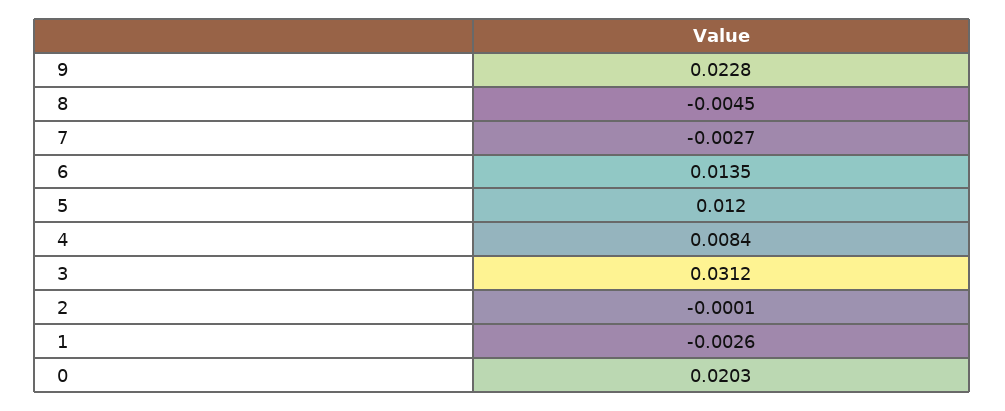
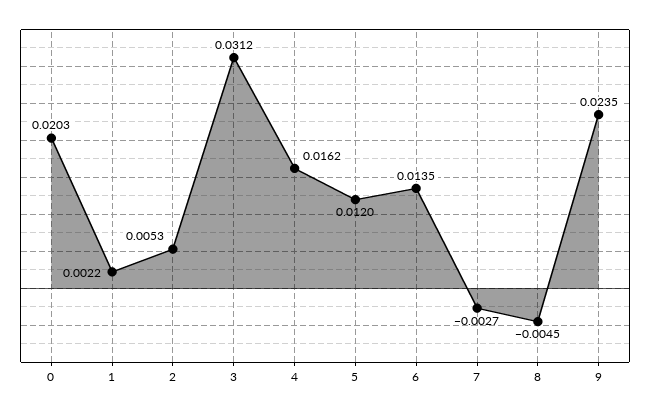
9: 0.0228 -> 0.0235
4: 0.0084 -> 0.0162
2: -0.0001 -> 0.0053
1: -0.0026 -> 0.0022

